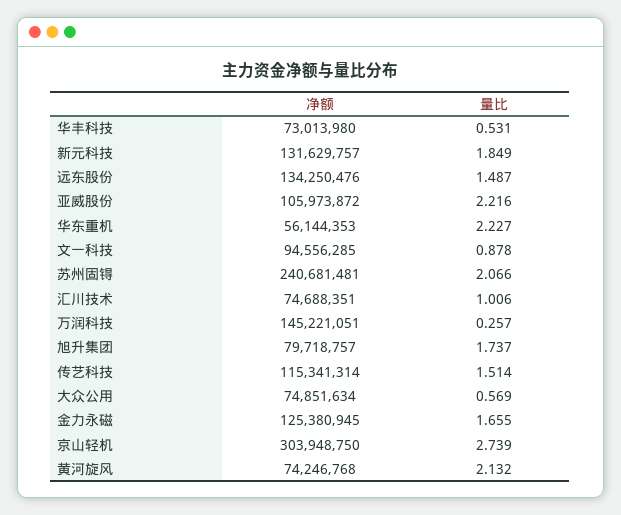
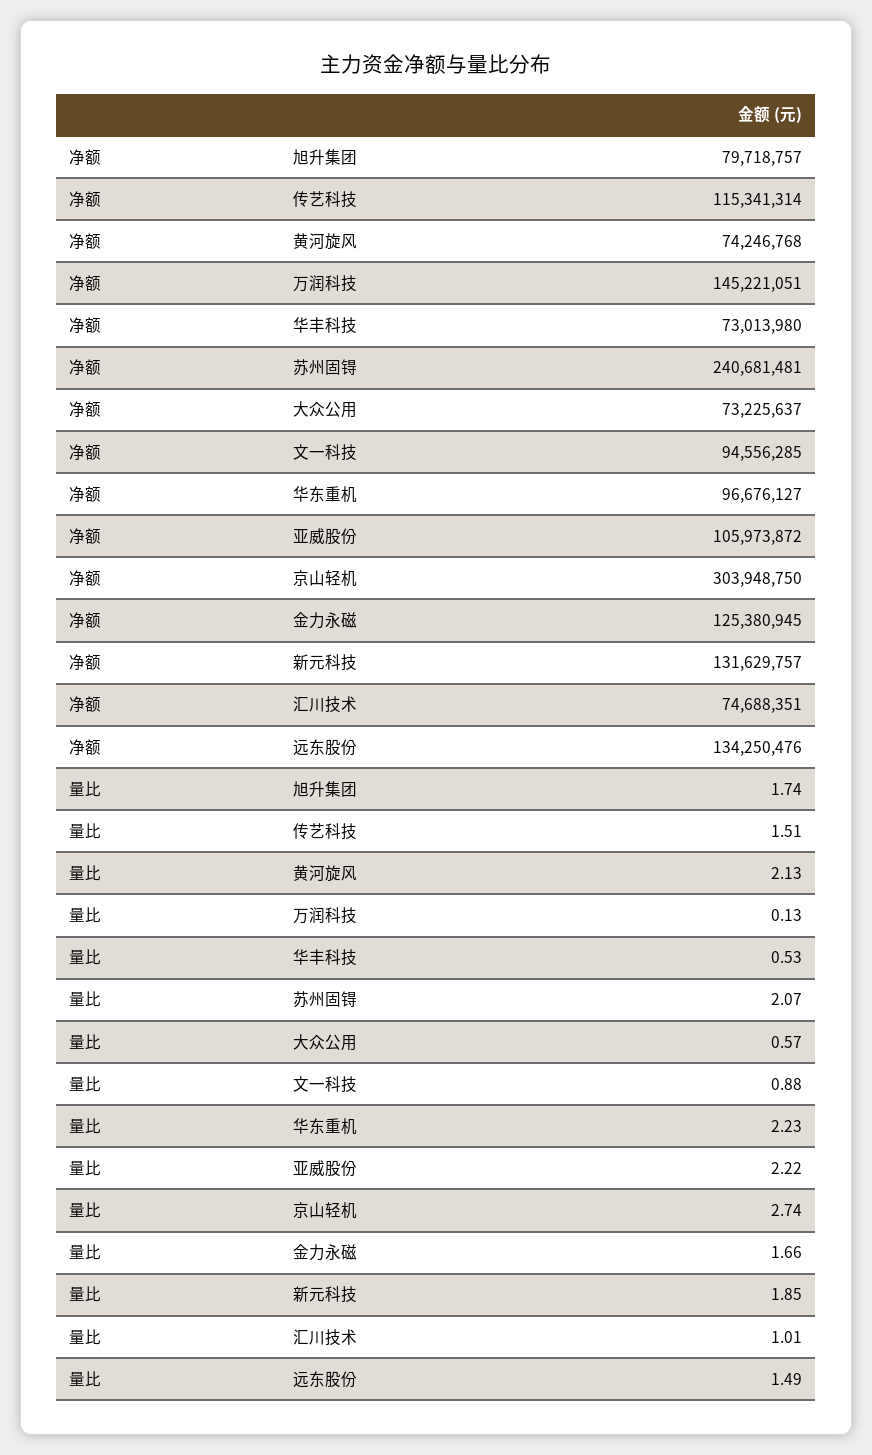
净额, 华东重机: 56144353 -> 96676127
量比, 万润科技: 0.257 -> 0.13
净额, 大众公用: 74851634 -> 73225637

